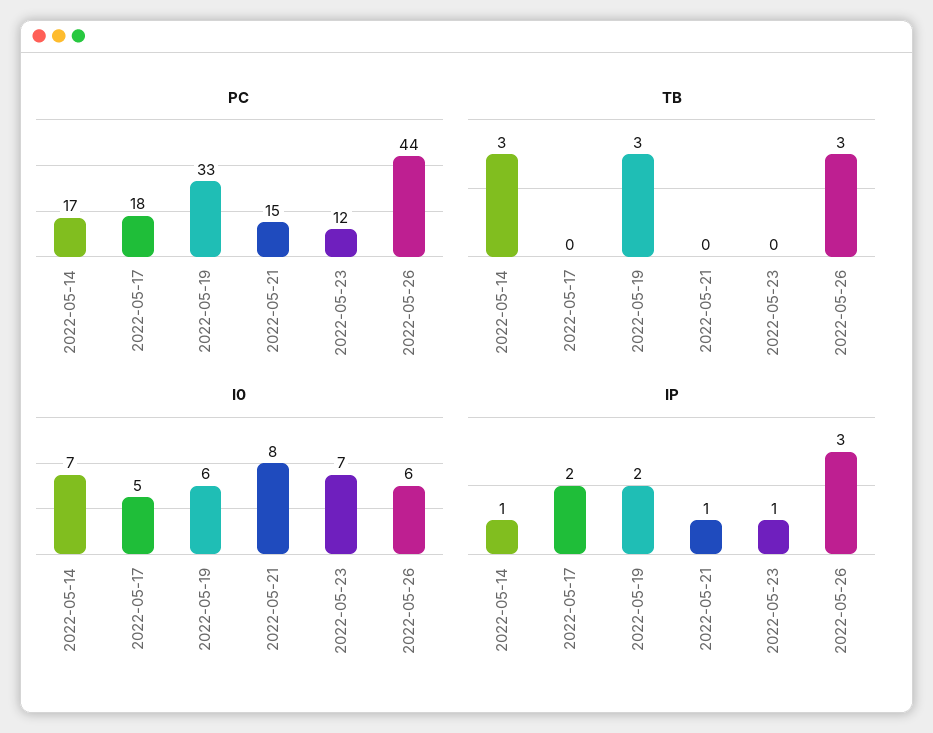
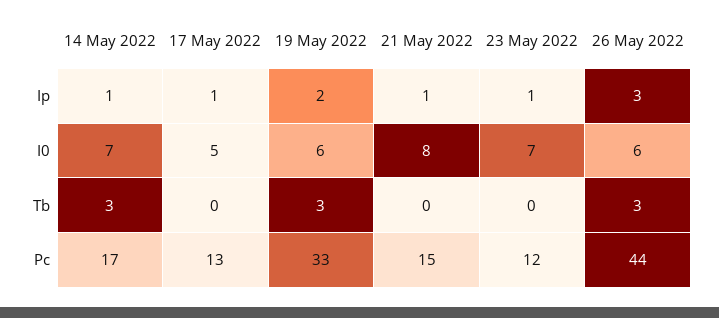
PC, 2022-05-17: 18 -> 13
IP, 2022-05-17: 2 -> 1

